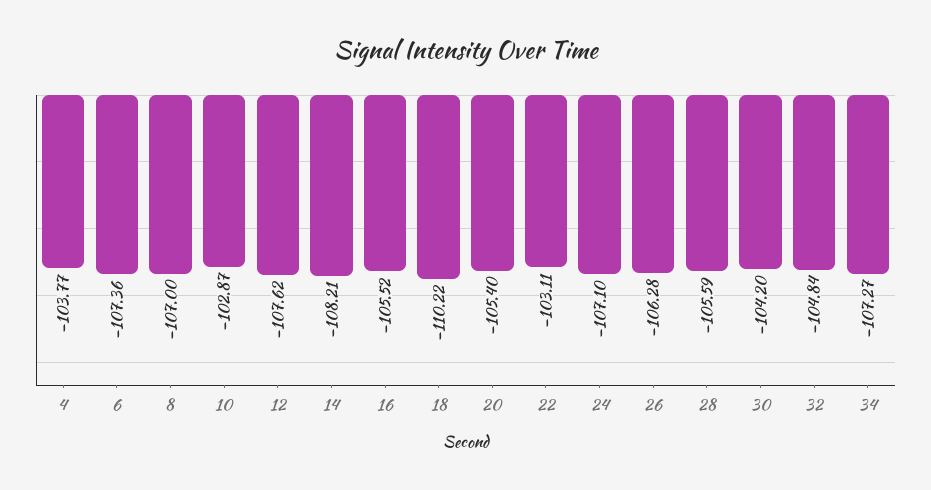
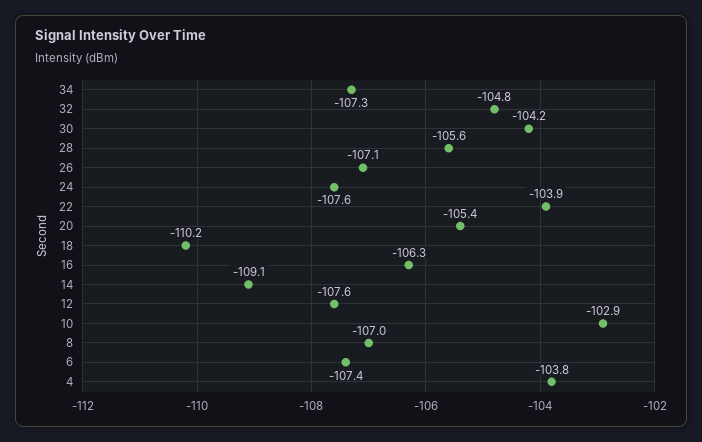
14: -108.21 -> -109.1
16: -105.52 -> -106.3
22: -103.11 -> -103.9
24: -107.1 -> -107.6
26: -106.28 -> -107.1

